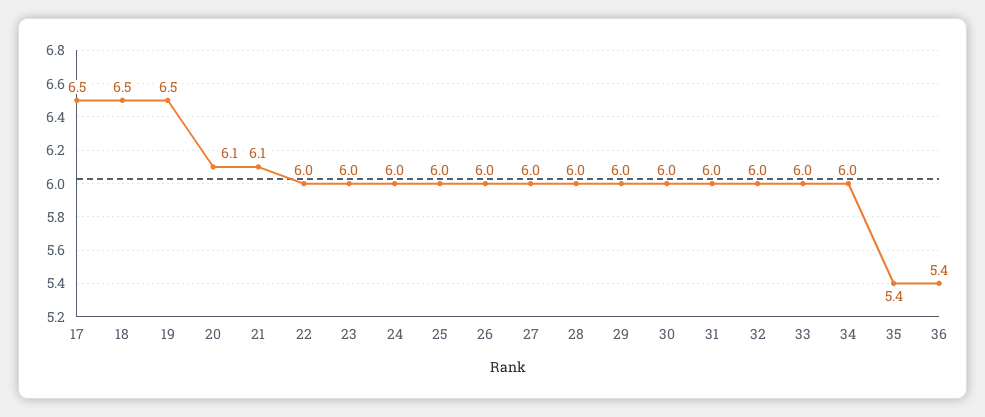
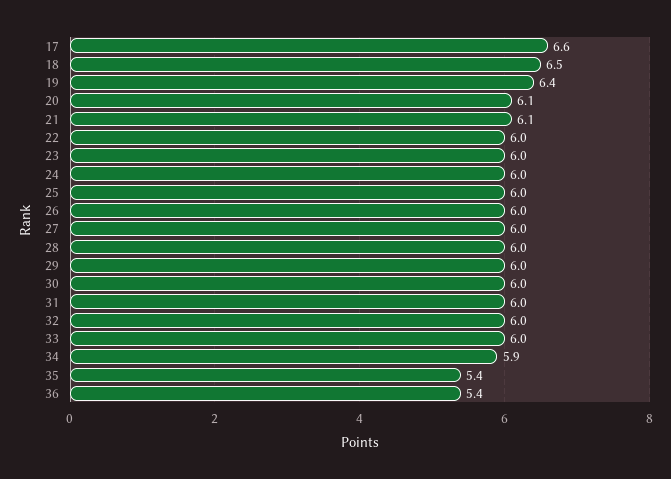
17: 6.5 -> 6.6
19: 6.5 -> 6.4
34: 6 -> 5.9

